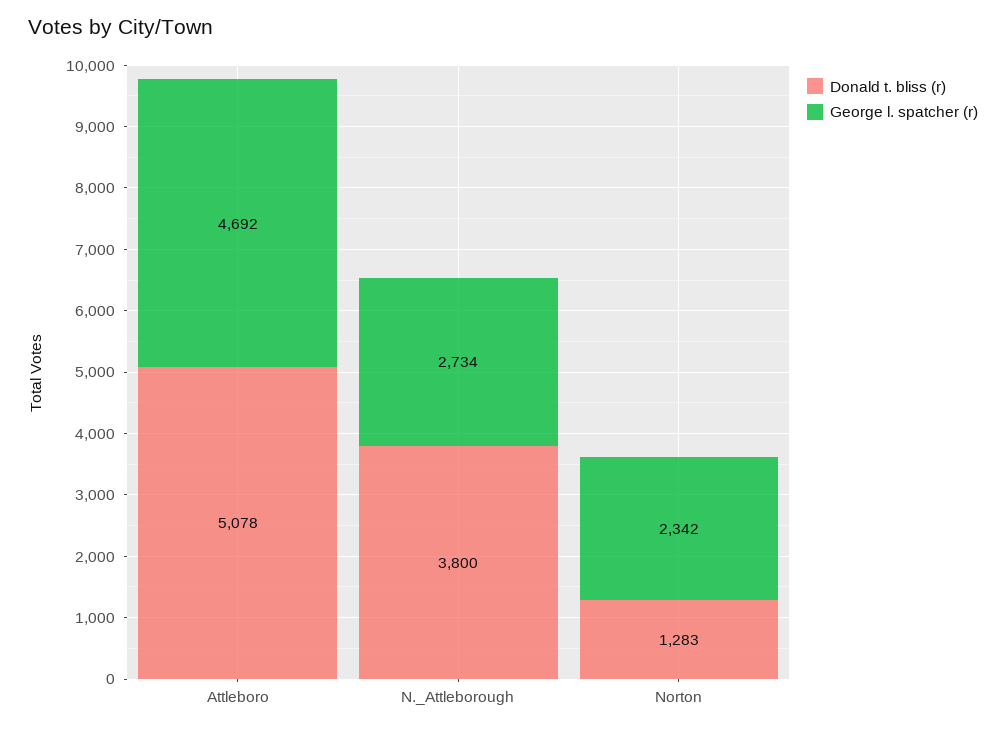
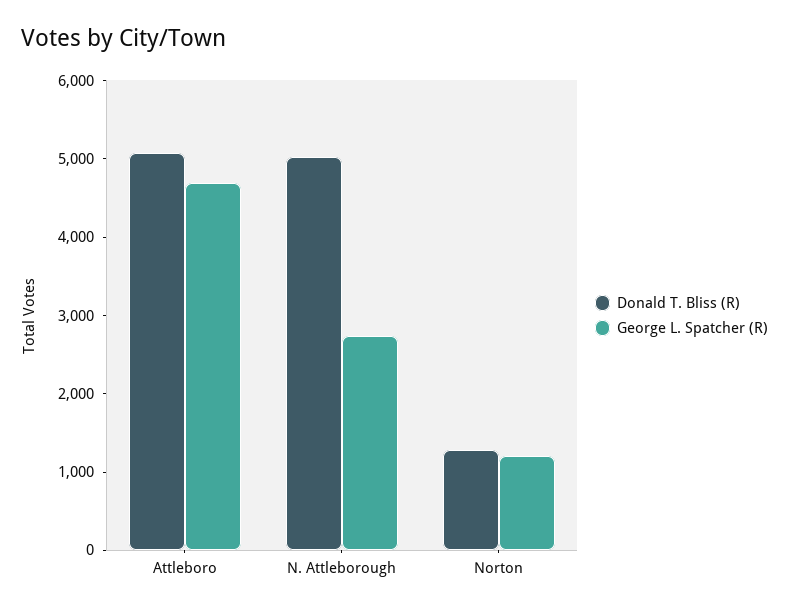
Donald t. bliss (r), N._Attleborough: 3800 -> 5000
George l. spatcher (r), Norton: 2342 -> 1200

